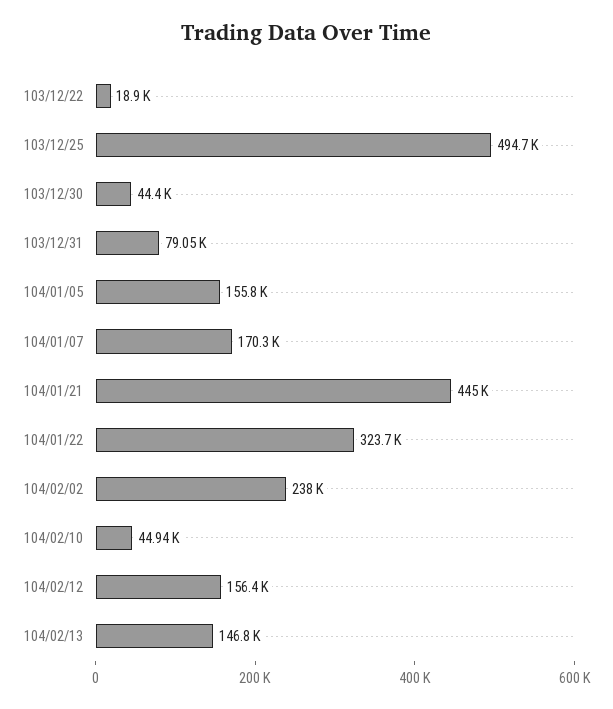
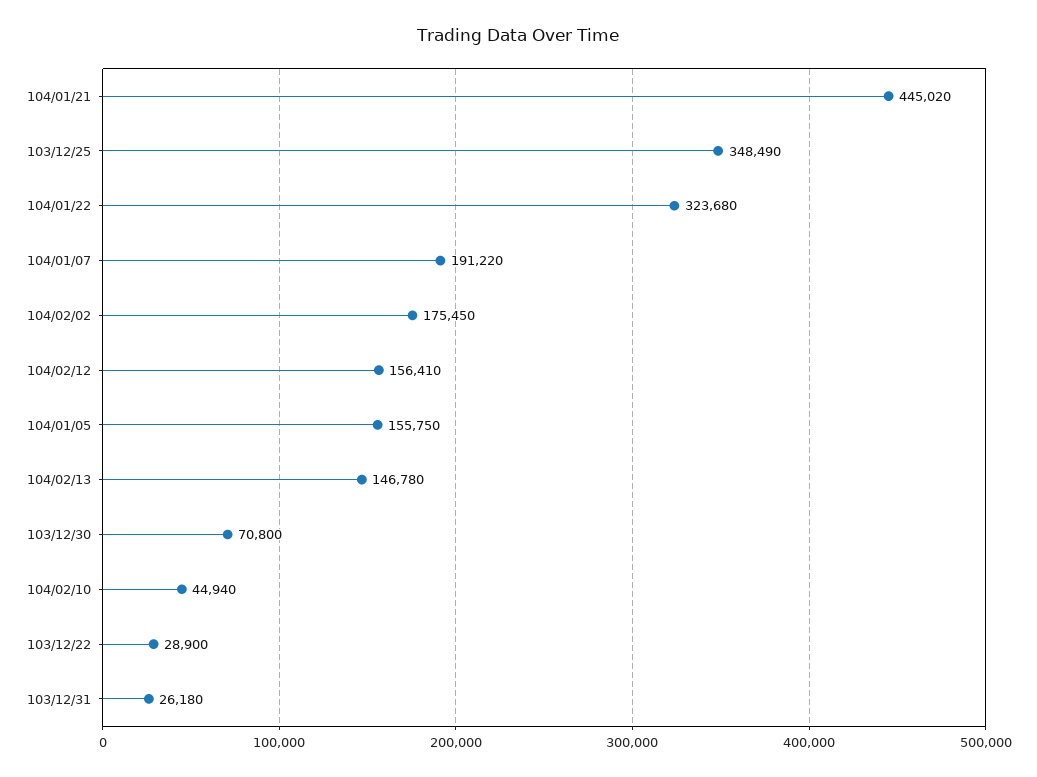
103/12/22: 18900 -> 28900
103/12/25: 494700 -> 348490
103/12/30: 44400 -> 70800
103/12/31: 79050 -> 26180
104/01/07: 170300 -> 191220
104/02/02: 238000 -> 175450

